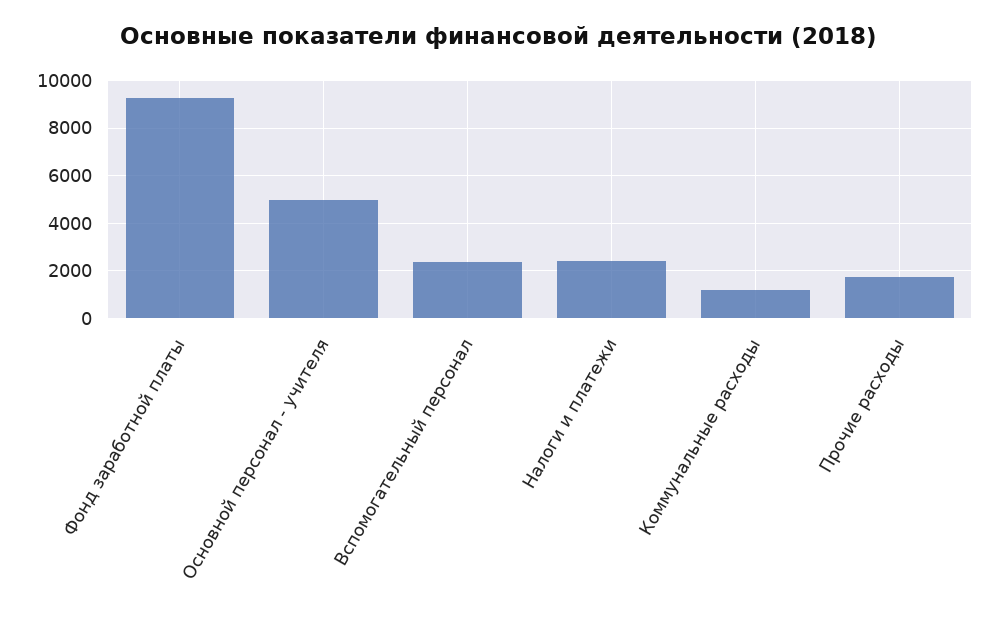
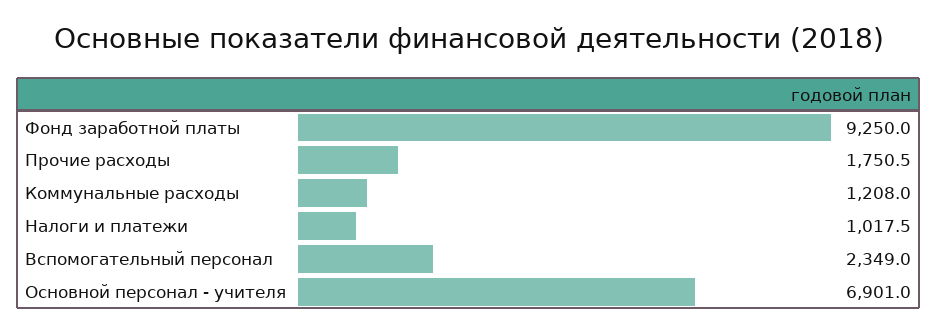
Основной персонал - учителя: 5000 -> 6901
Налоги и платежи: 2500 -> 1017.5

